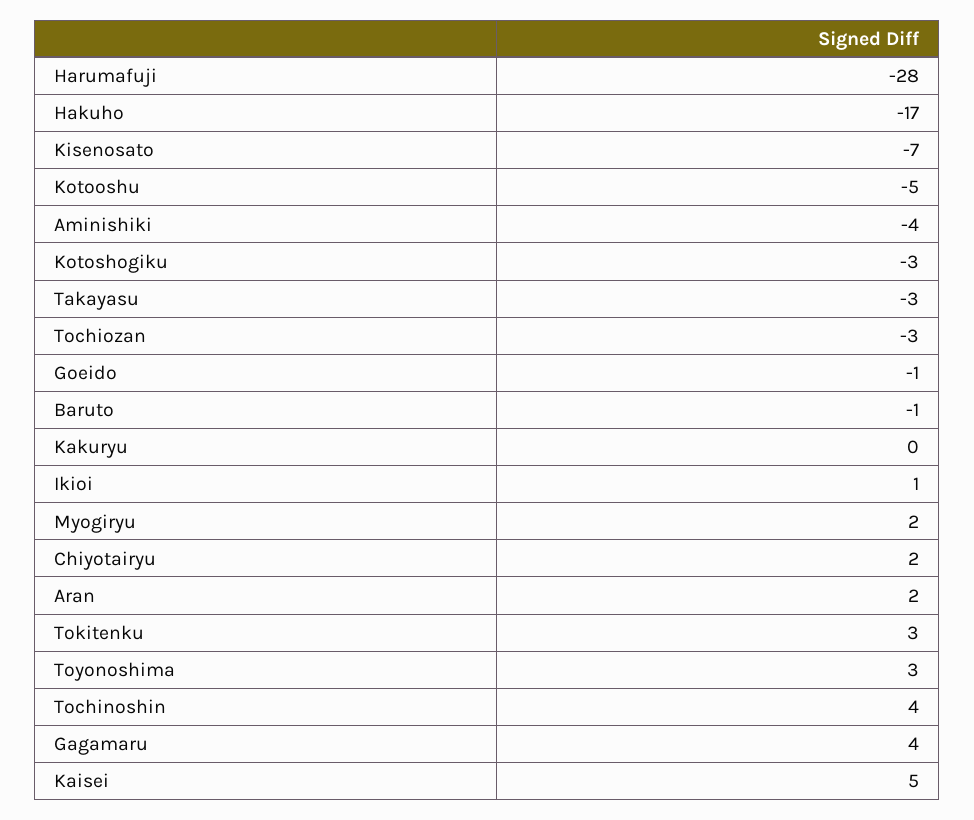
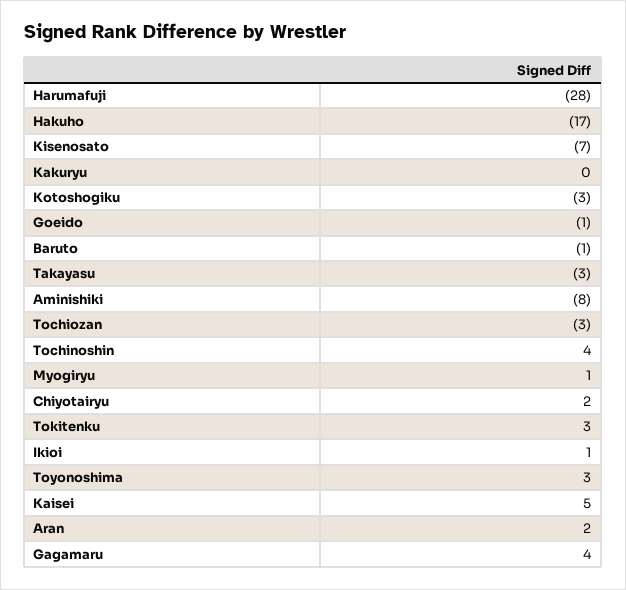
Kotooshu: -5 -> none
Aminishiki: -4 -> -8
Myogiryu: 2 -> 1

